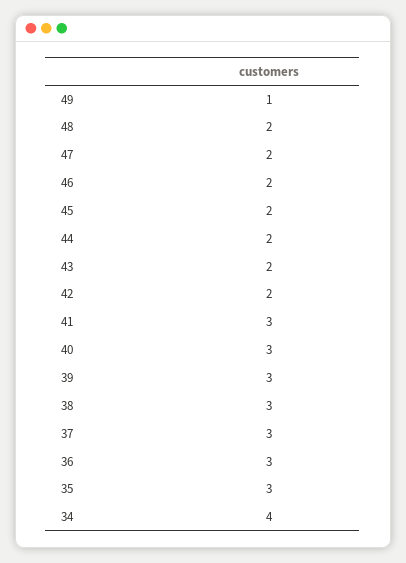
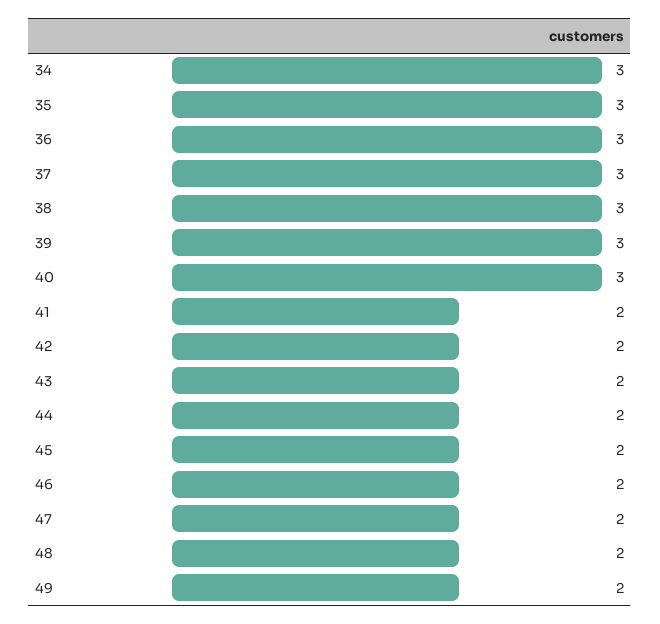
49: 1 -> 2
41: 3 -> 2
34: 4 -> 3

